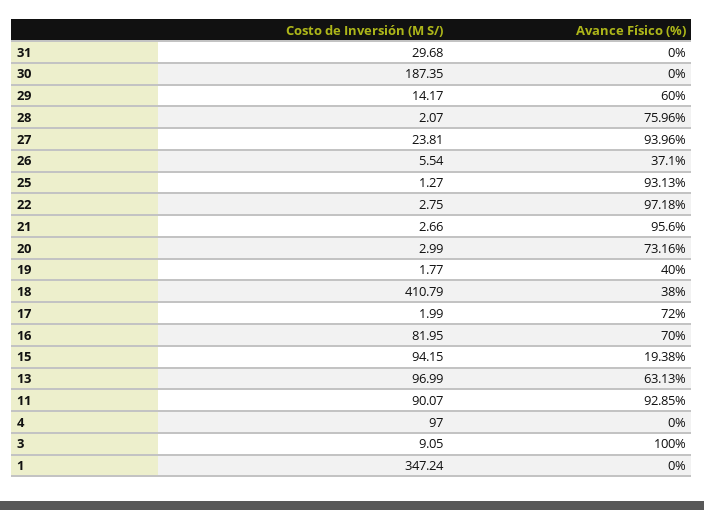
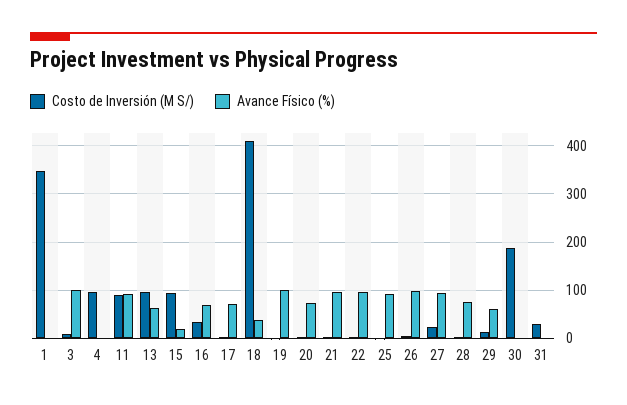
Avance Físico (%), 26: 37.1 -> 100
Avance Físico (%), 19: 40 -> 100
Costo de Inversión (M S/), 16: 81.95 -> 40

